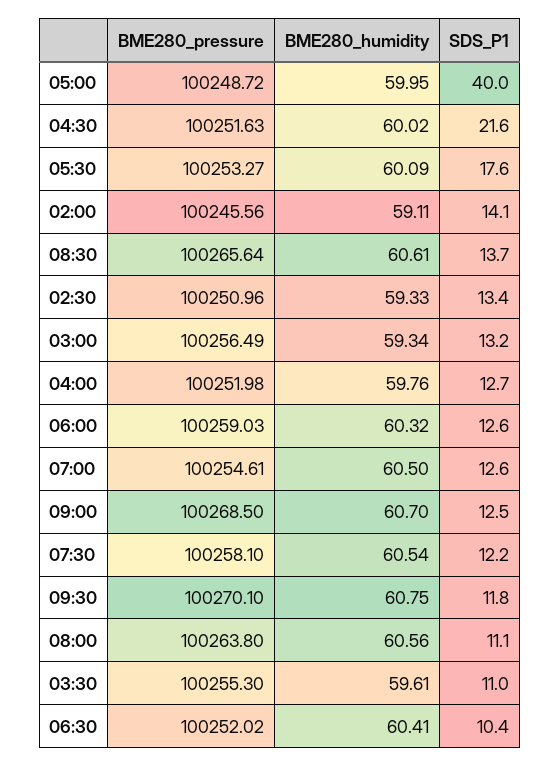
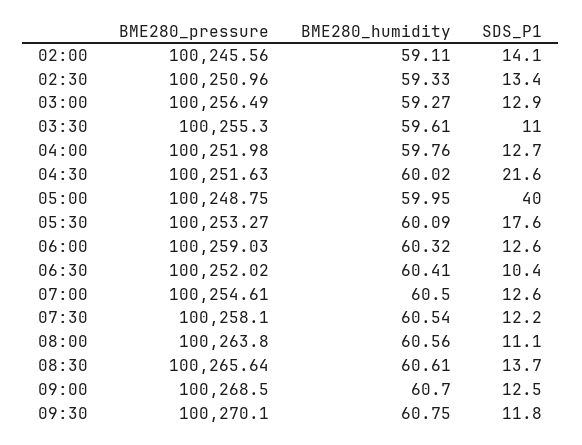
BME280_pressure, 05:00: 100248.72 -> 100248.75
BME280_humidity, 03:00: 59.34 -> 59.27
SDS_P1, 03:00: 13.2 -> 12.9

